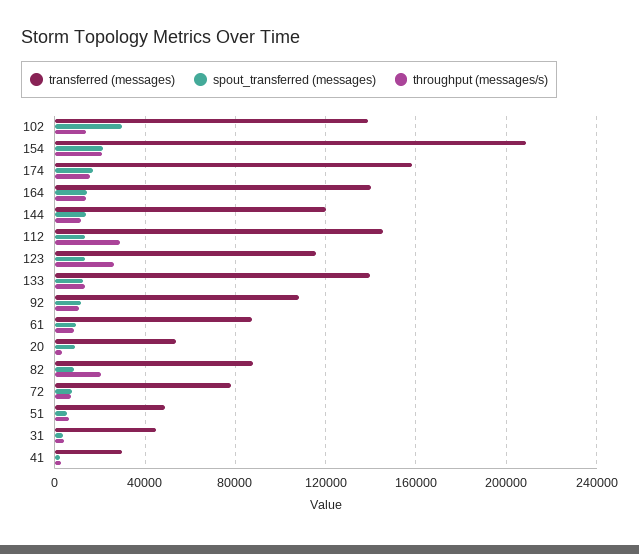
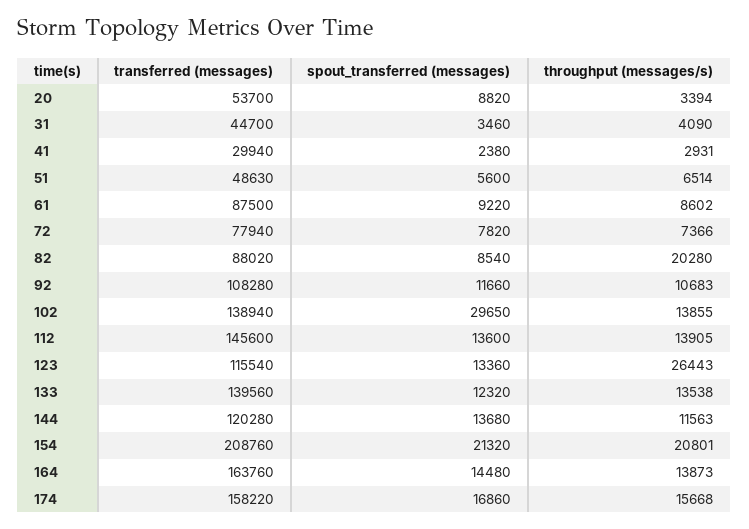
transferred (messages), 164: 140000 -> 163760
throughput (messages/s), 112: 30000 -> 13905

